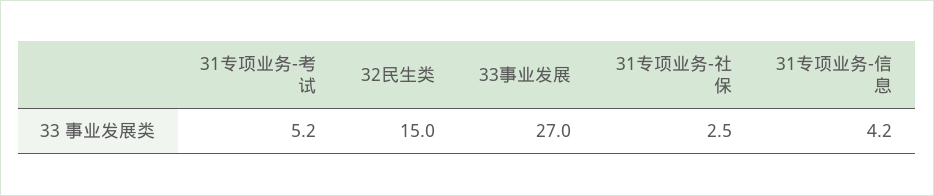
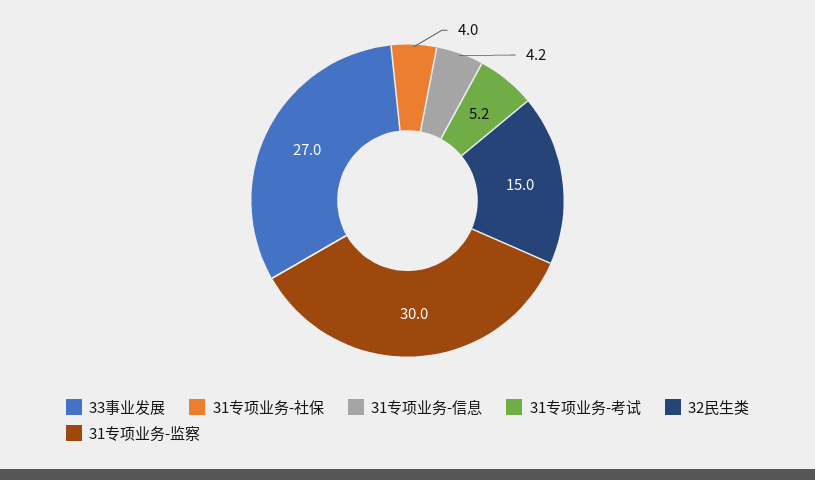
31专项业务-社保: 2.5 -> 4
31专项业务-监察: none -> 30

